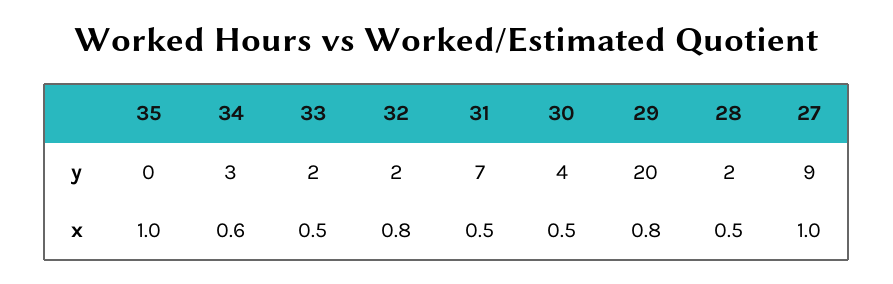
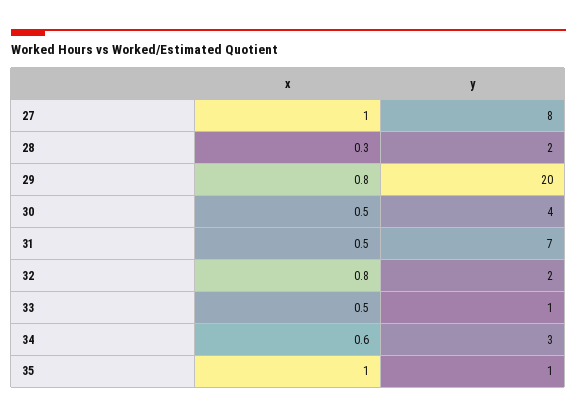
35, y: 0 -> 1
33, y: 2 -> 1
27, y: 9 -> 8
28, x: 0.5 -> 0.3

